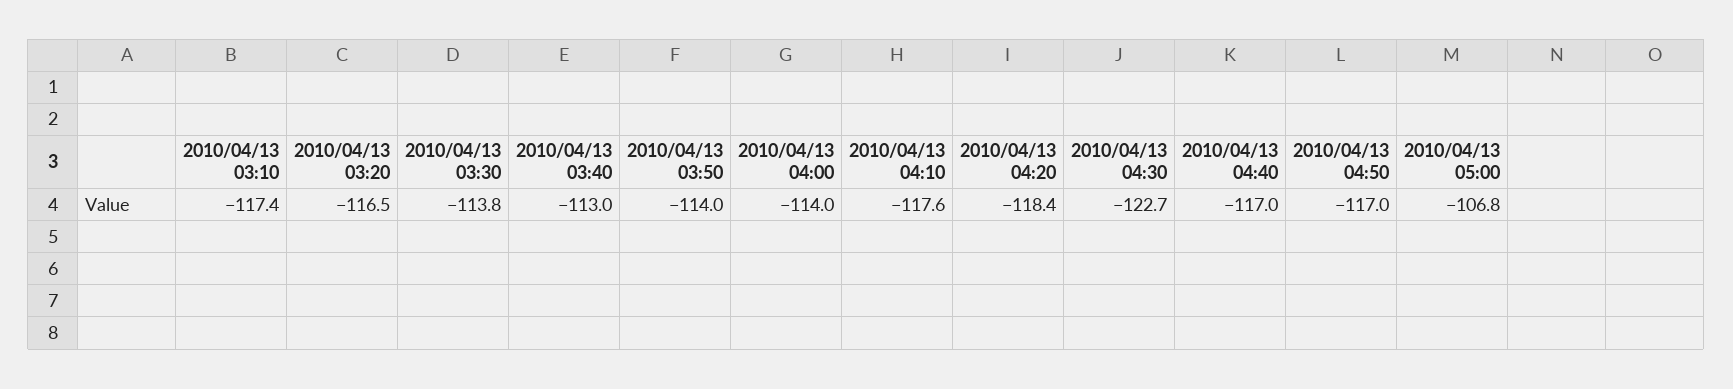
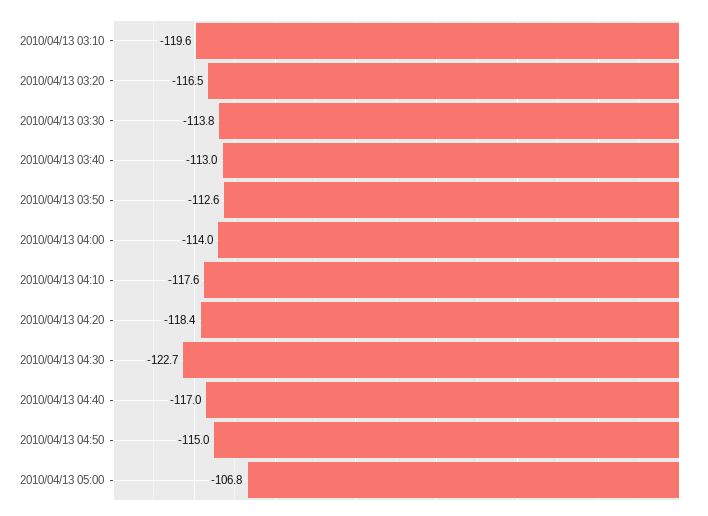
2010/04/13 03:10: -117.4 -> -119.6
2010/04/13 03:50: -114 -> -112.6
2010/04/13 04:50: -117 -> -115

